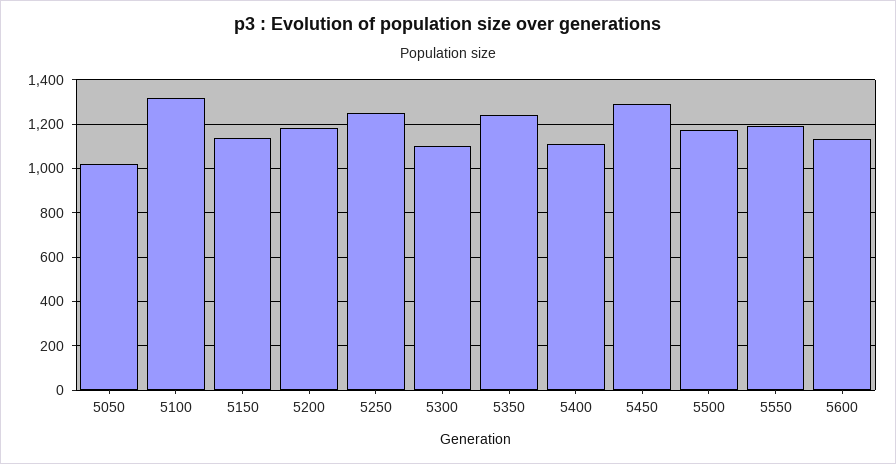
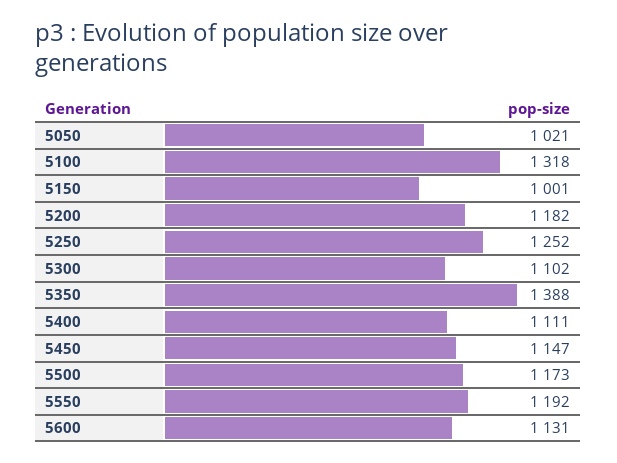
5150: 1150 -> 1001
5350: 1250 -> 1388
5450: 1300 -> 1147

